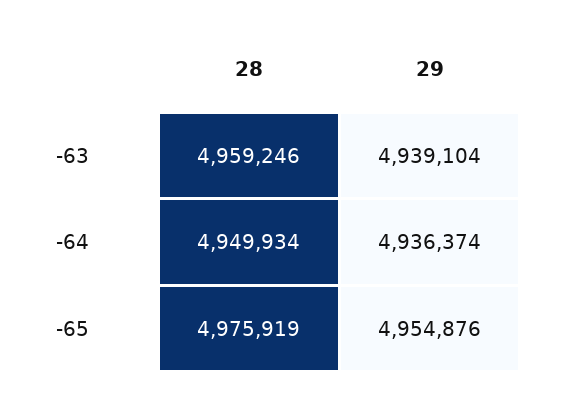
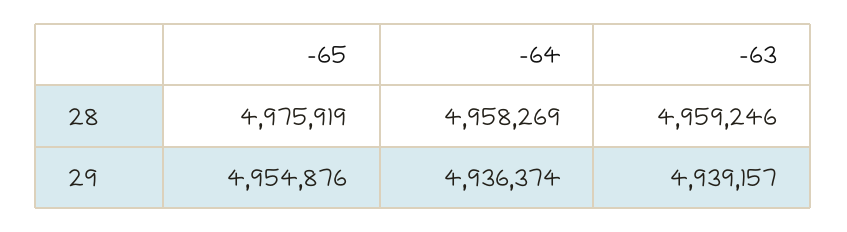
29, -63: 4939104 -> 4939157
28, -64: 4949934 -> 4958269

